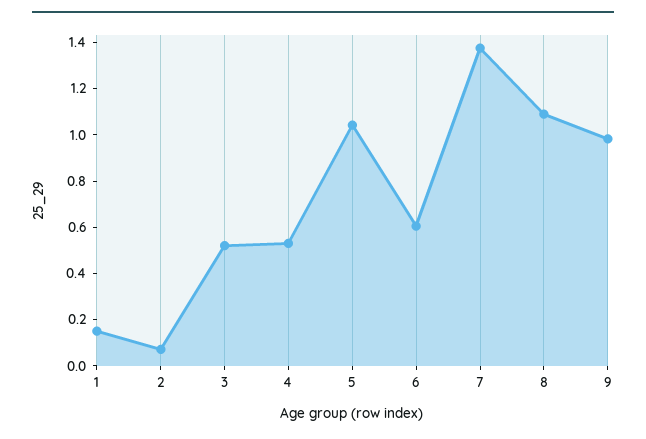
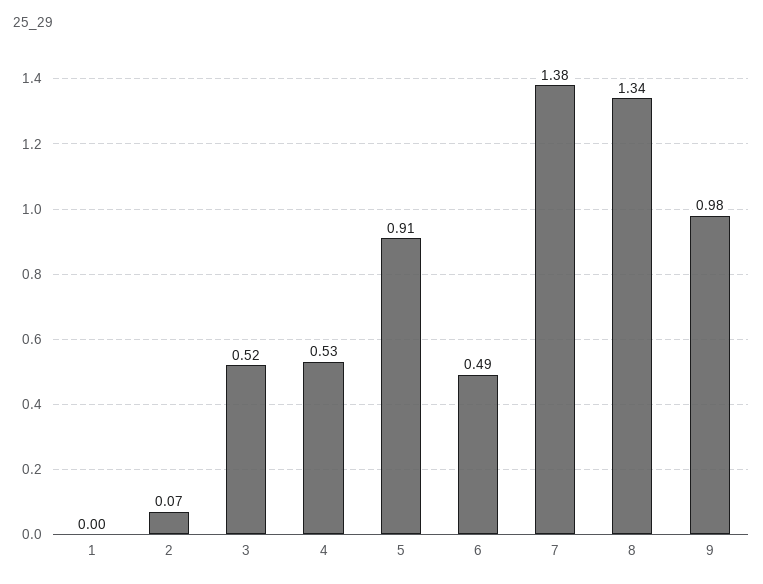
1: 0.15 -> 0
5: 1.05 -> 0.91
6: 0.6 -> 0.49
8: 1.1 -> 1.34

